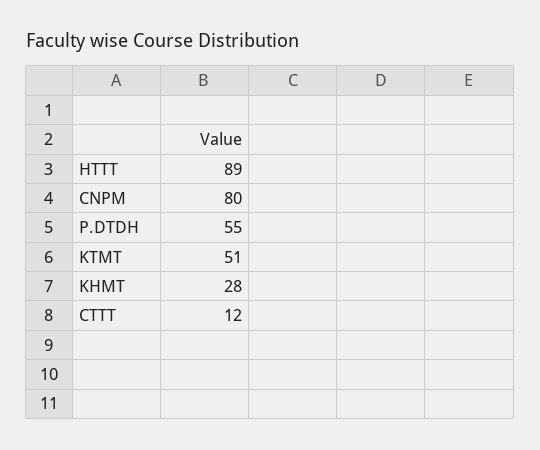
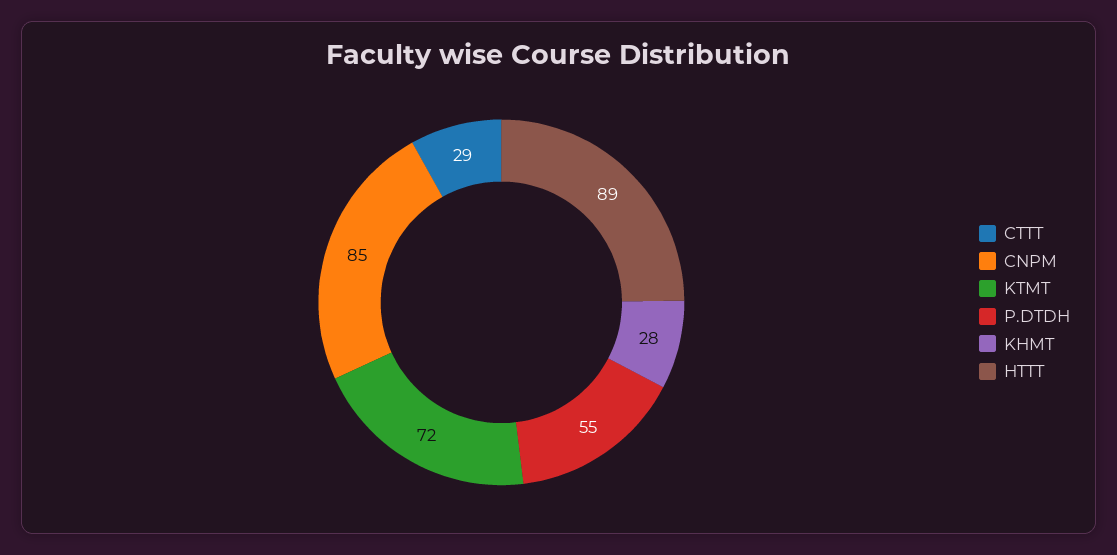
CNPM: 80 -> 85
KTMT: 51 -> 72
CTTT: 12 -> 29

